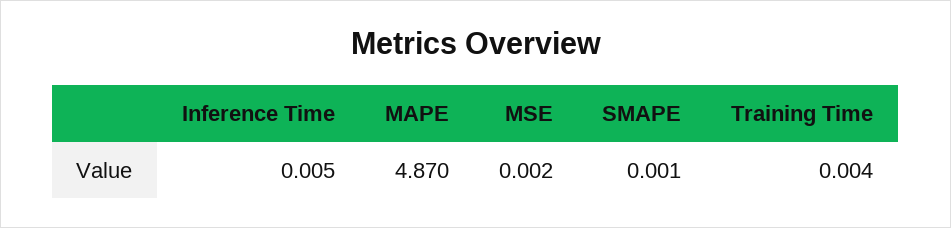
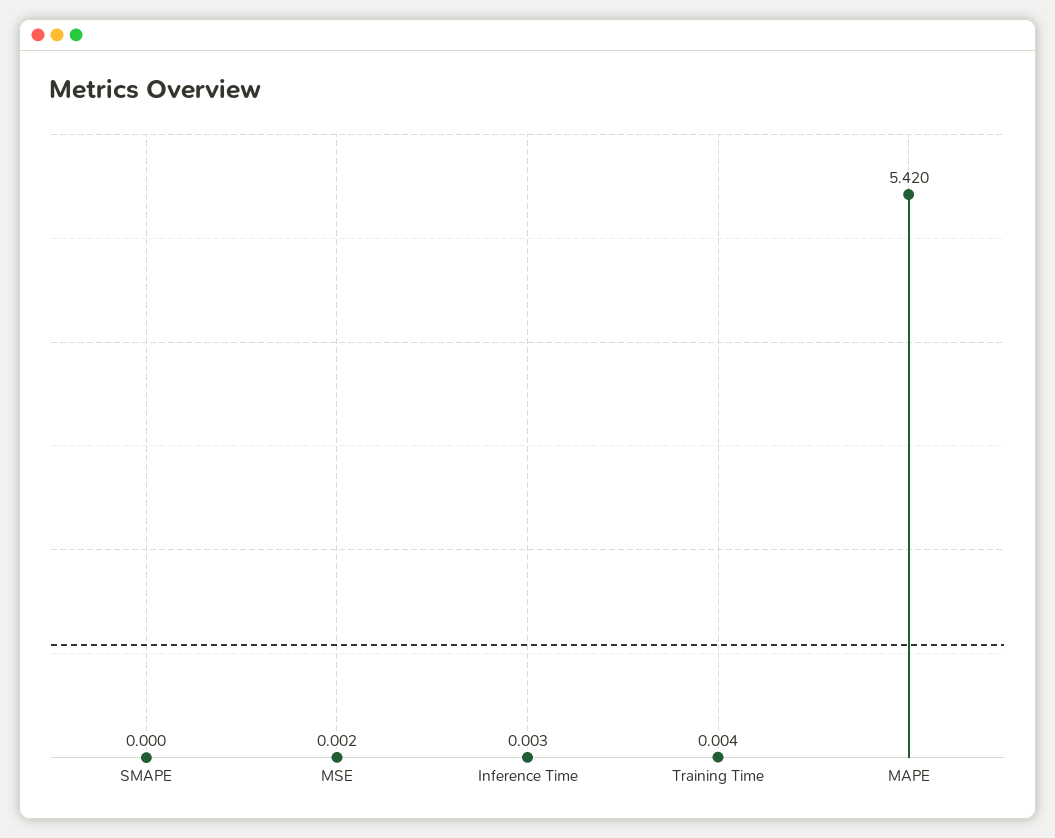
Inference Time: 0.005 -> 0.003
MAPE: 4.87 -> 5.42
SMAPE: 0.001 -> 0

